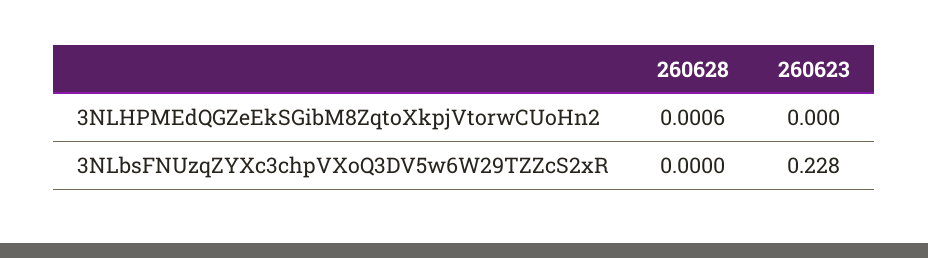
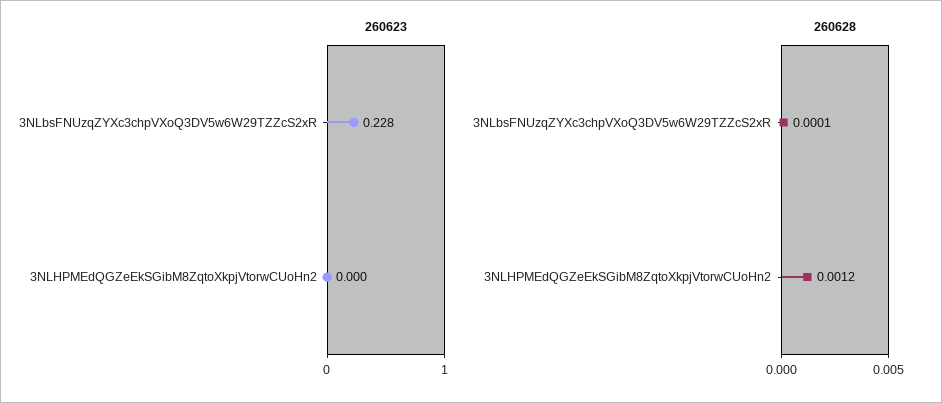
260628, 3NLHPMEdQGZeEkSGibM8ZqtoXkpjVtorwCUoHn2: 0.0006 -> 0.0012
260628, 3NLbsFNUzqZYXc3chpVXoQ3DV5w6W29TZZcS2xR: 0 -> 0.0001

